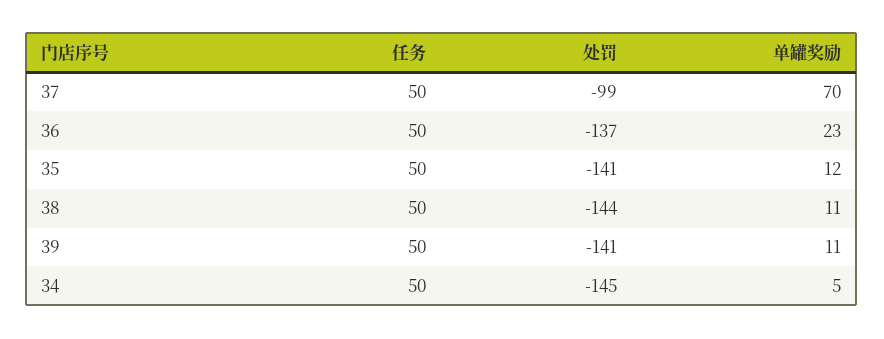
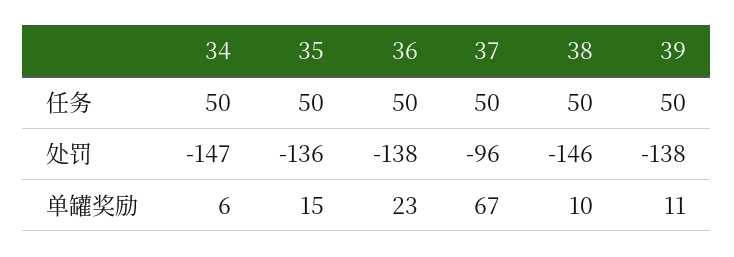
处罚, 37: -99 -> -96
单罐奖励, 37: 70 -> 67
处罚, 36: -137 -> -138
处罚, 35: -141 -> -136
单罐奖励, 35: 12 -> 15
处罚, 38: -144 -> -146
单罐奖励, 38: 11 -> 10
处罚, 39: -141 -> -138
处罚, 34: -145 -> -147
单罐奖励, 34: 5 -> 6

